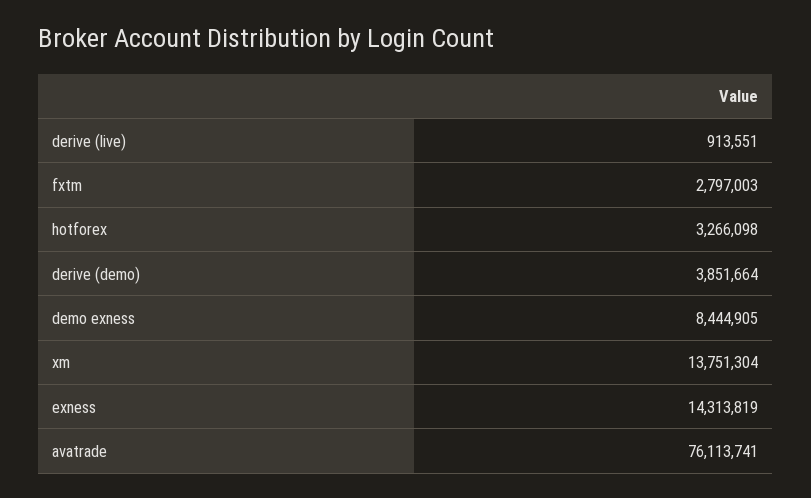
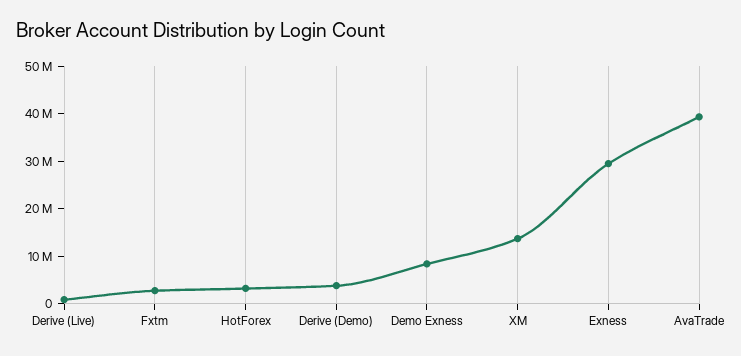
exness: 14313819 -> 30000000
avatrade: 76113741 -> 40000000

